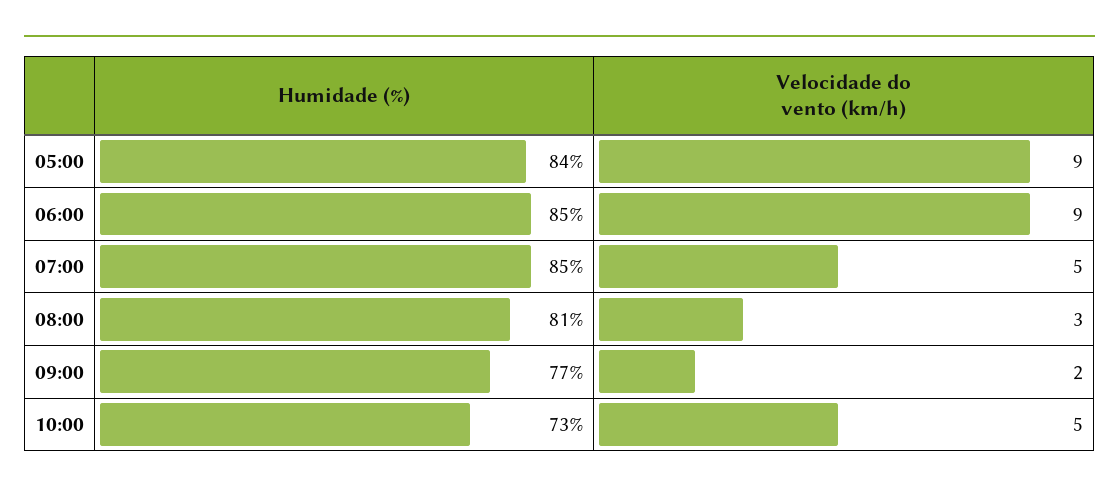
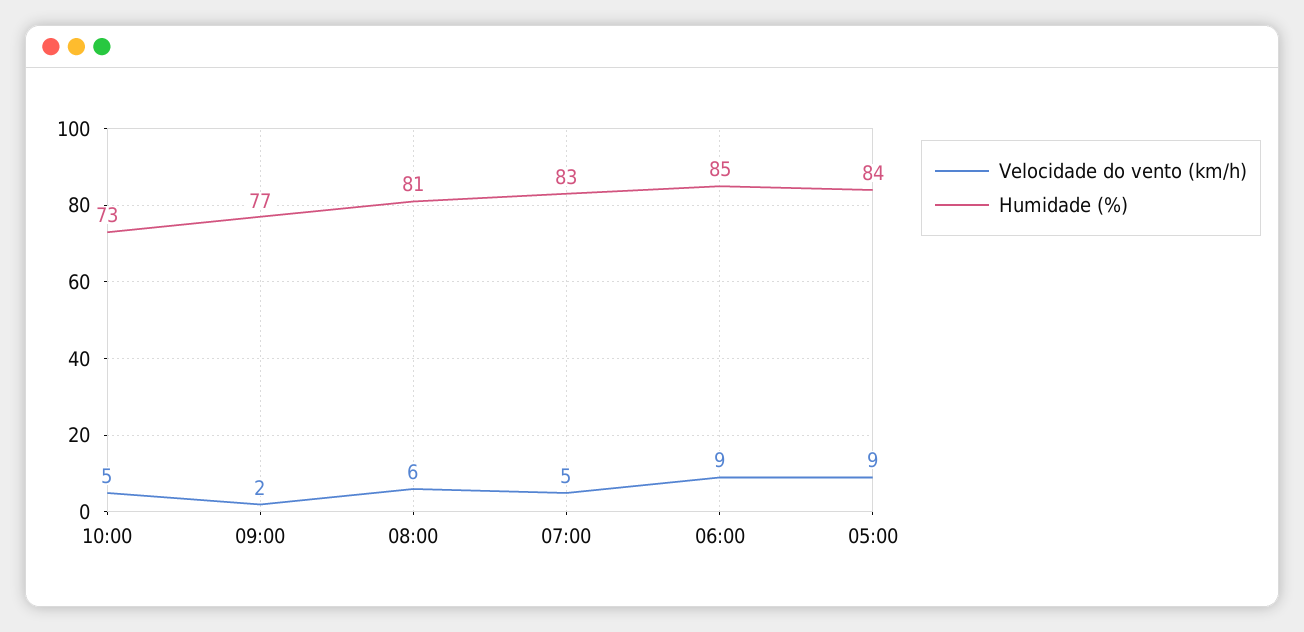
Humidade (%), 07:00: 85 -> 83
Velocidade do vento (km/h), 08:00: 3 -> 6

